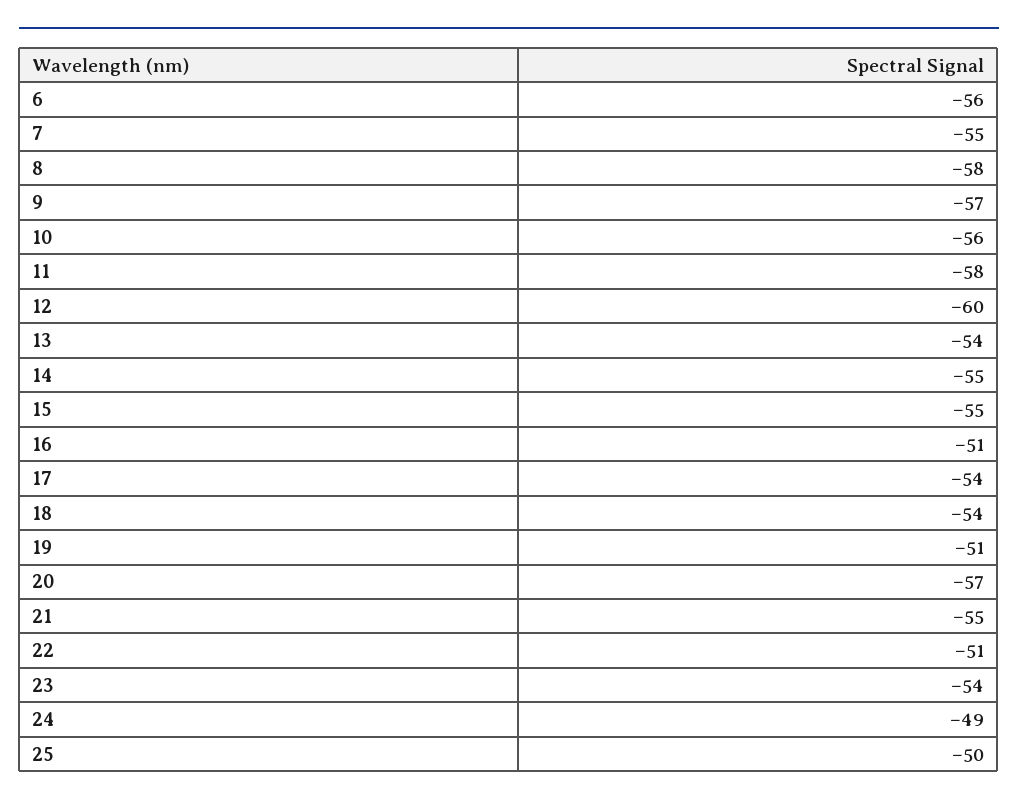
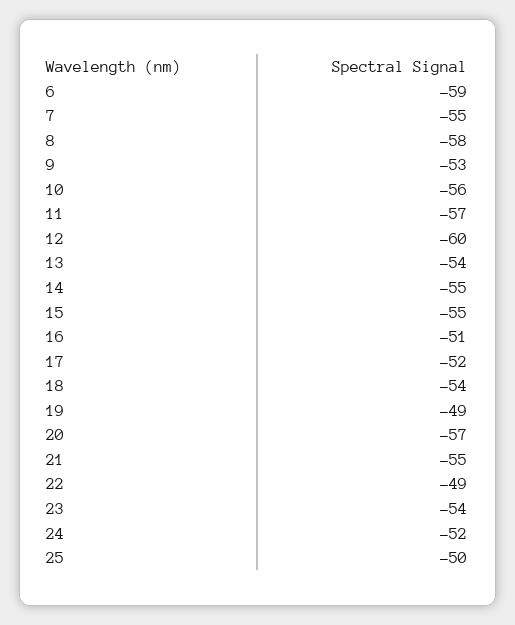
6: -56 -> -59
9: -57 -> -53
11: -58 -> -57
17: -54 -> -52
19: -51 -> -49
22: -51 -> -49
24: -49 -> -52

